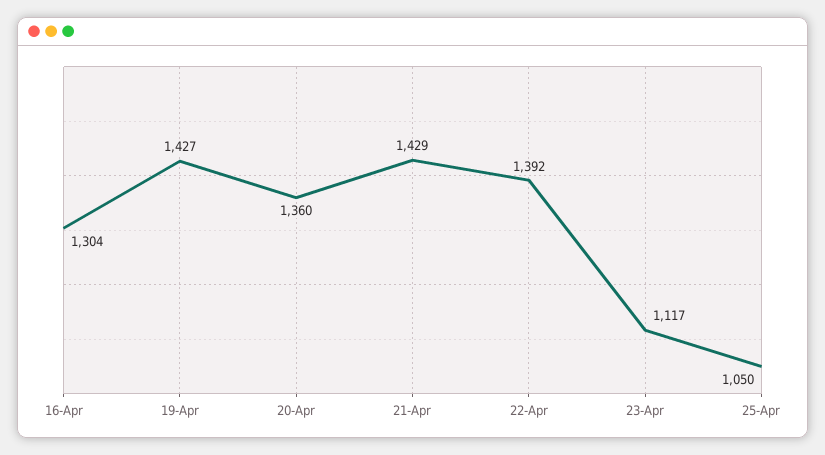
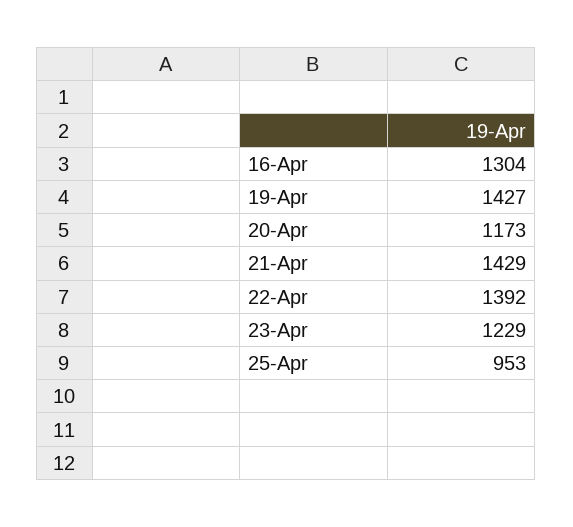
20-Apr: 1360 -> 1173
23-Apr: 1117 -> 1229
25-Apr: 1050 -> 953

